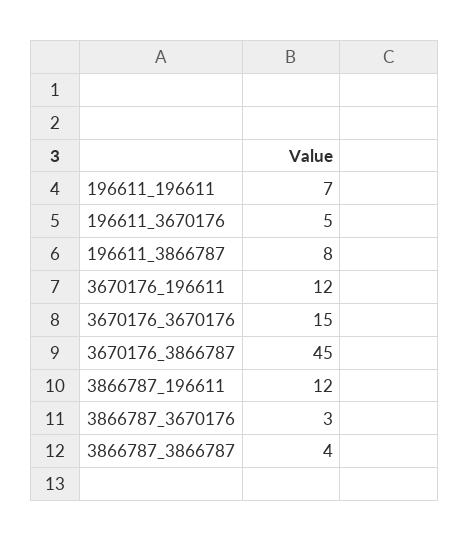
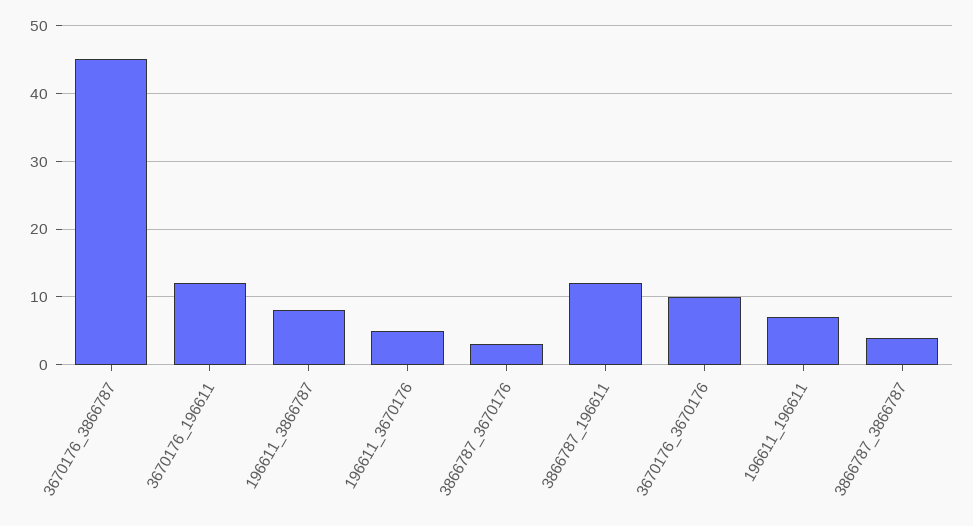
3670176_3670176: 15 -> 10

